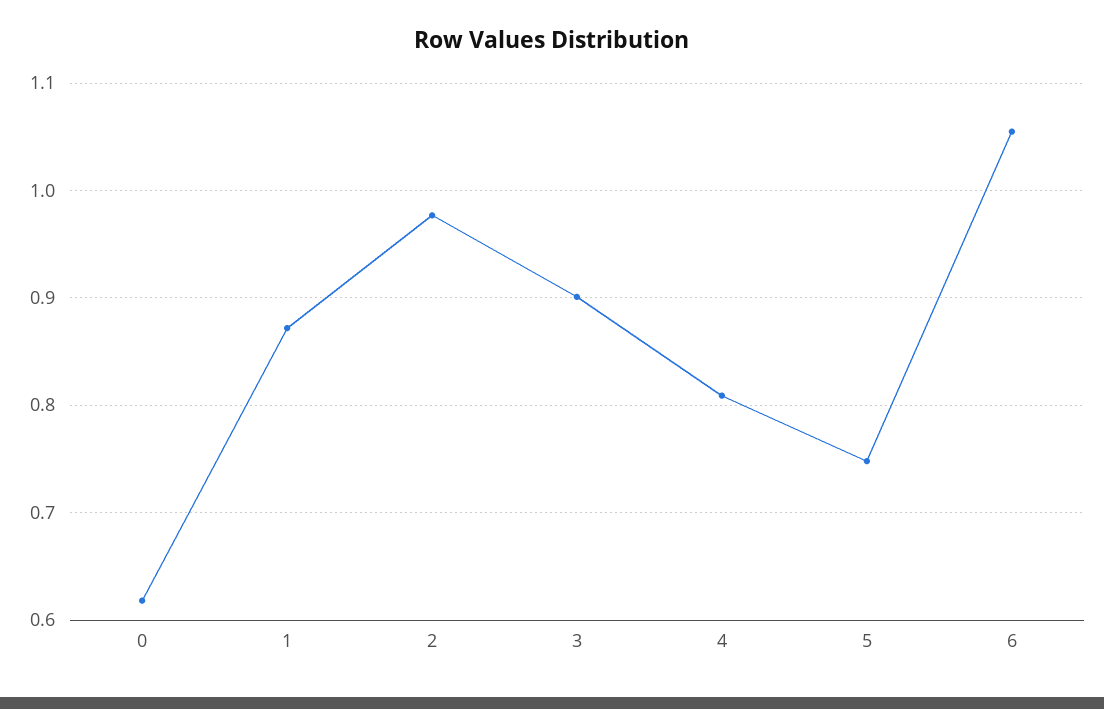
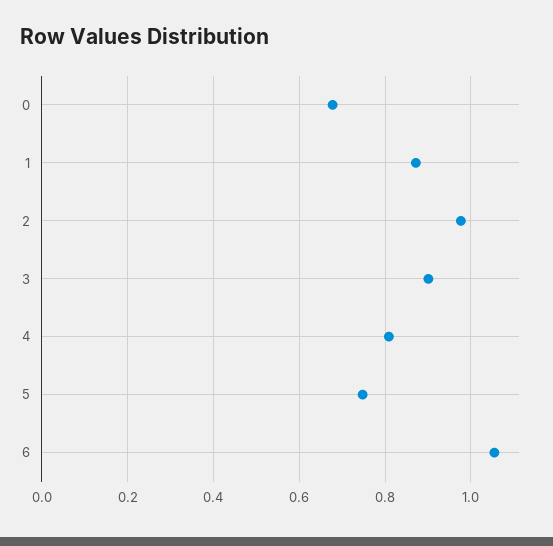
0: 0.62 -> 0.68

